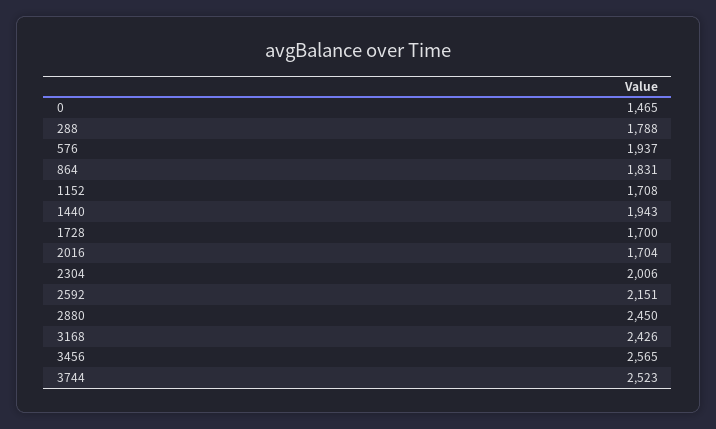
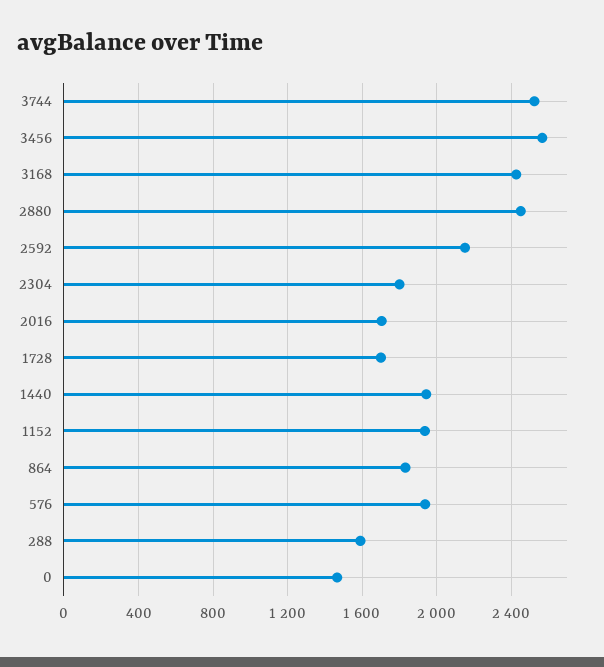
288: 1788 -> 1600
1152: 1708 -> 1950
2304: 2006 -> 1800

